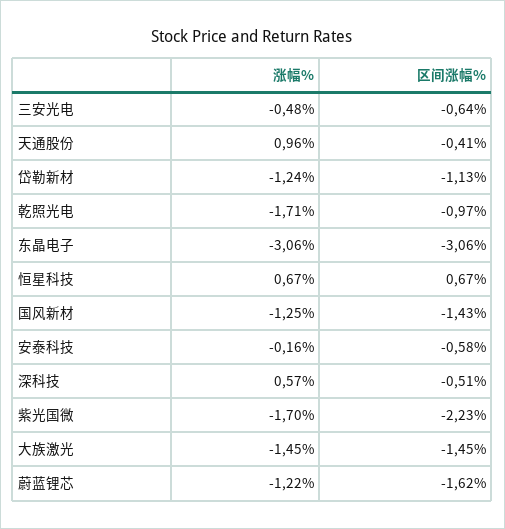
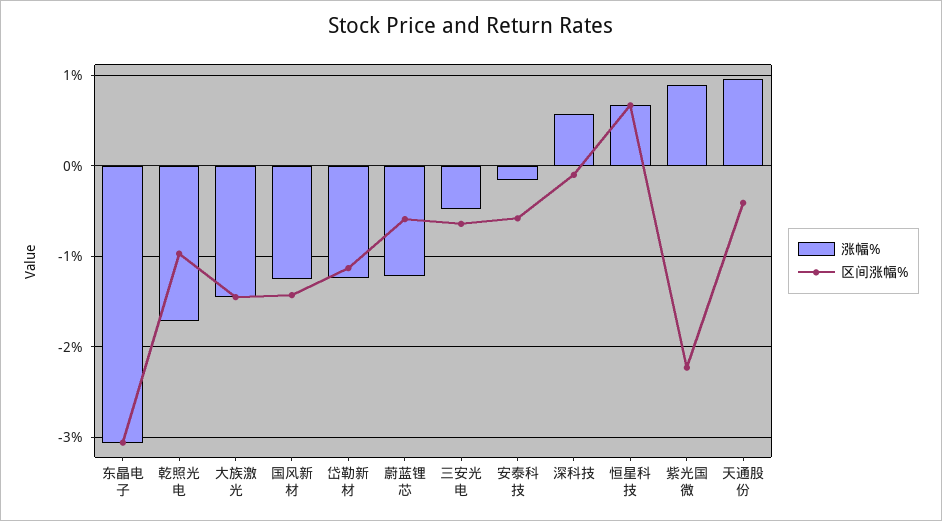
区间涨幅%, 深科技: -0.51 -> -0.1
涨幅%, 紫光国微: -1.7 -> 0.9
区间涨幅%, 蔚蓝锂芯: -1.62 -> -0.6

